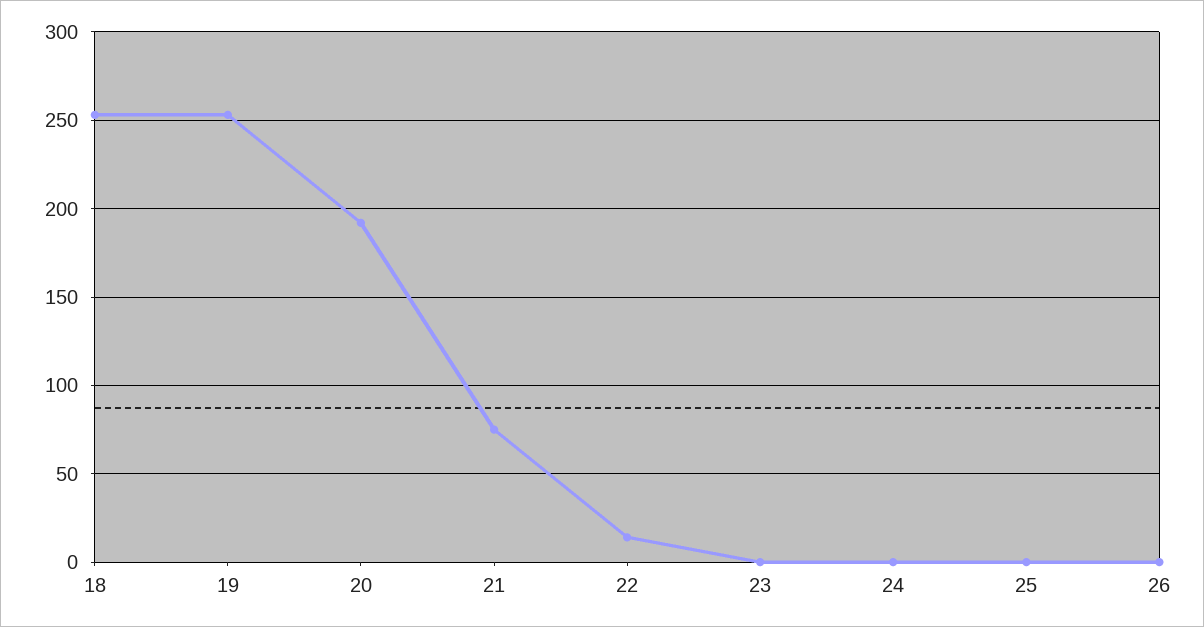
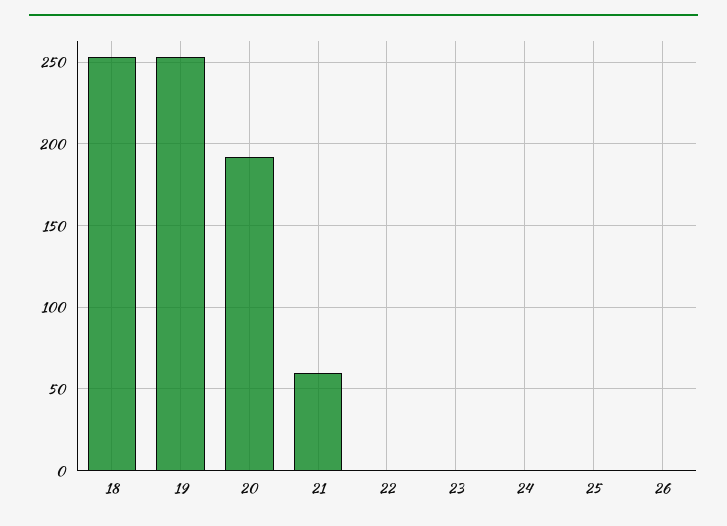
21: 75 -> 60
22: 15 -> 0

